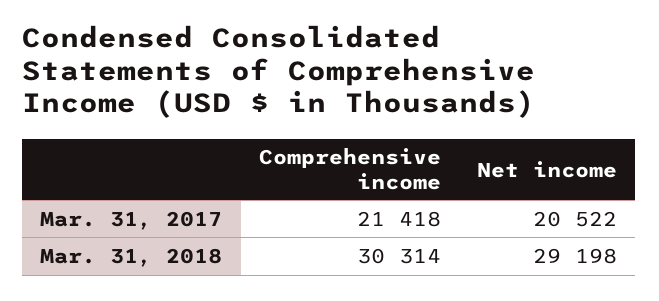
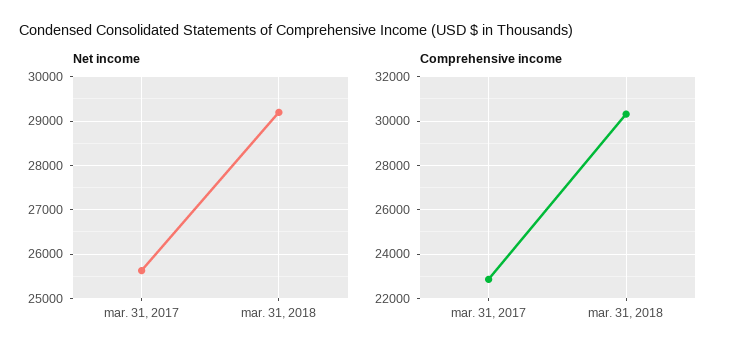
Comprehensive income, Mar. 31, 2017: 21418 -> 23000
Net income, Mar. 31, 2017: 20522 -> 25600

